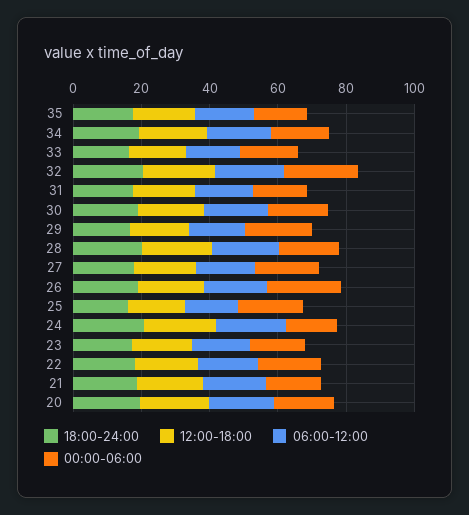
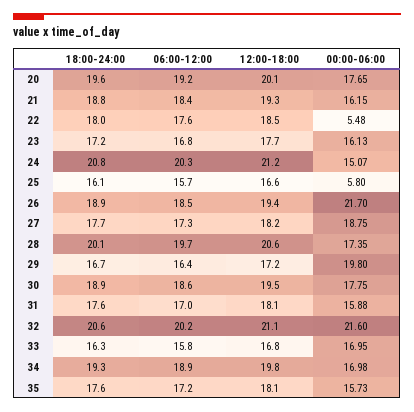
00:00-06:00, 25: 20 -> 5.8
00:00-06:00, 22: 20 -> 5.48

